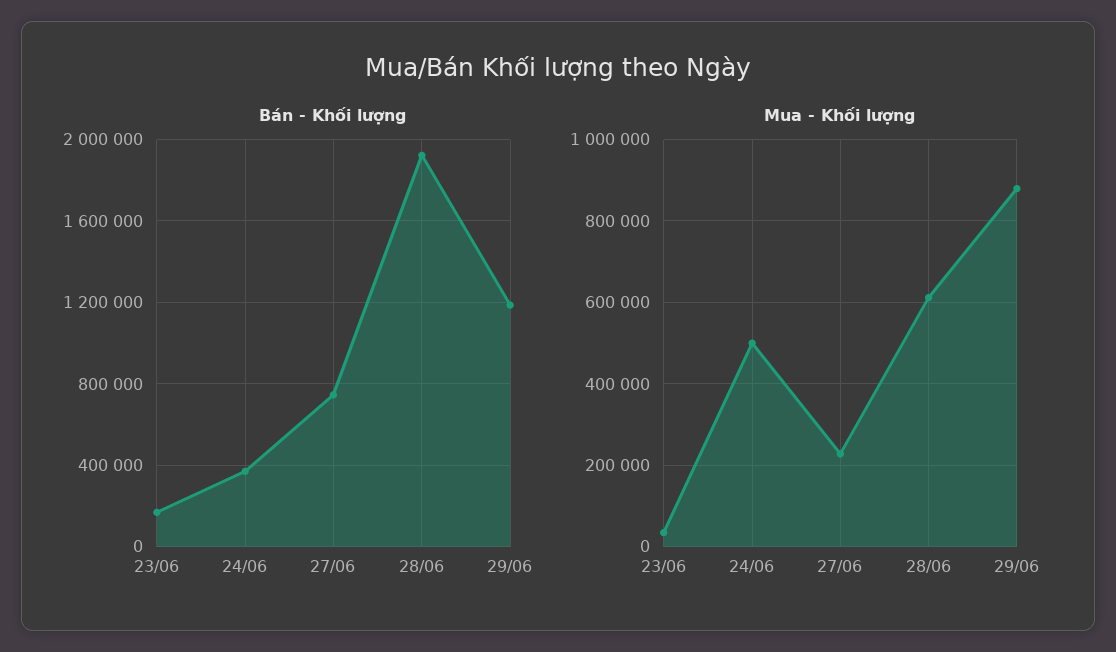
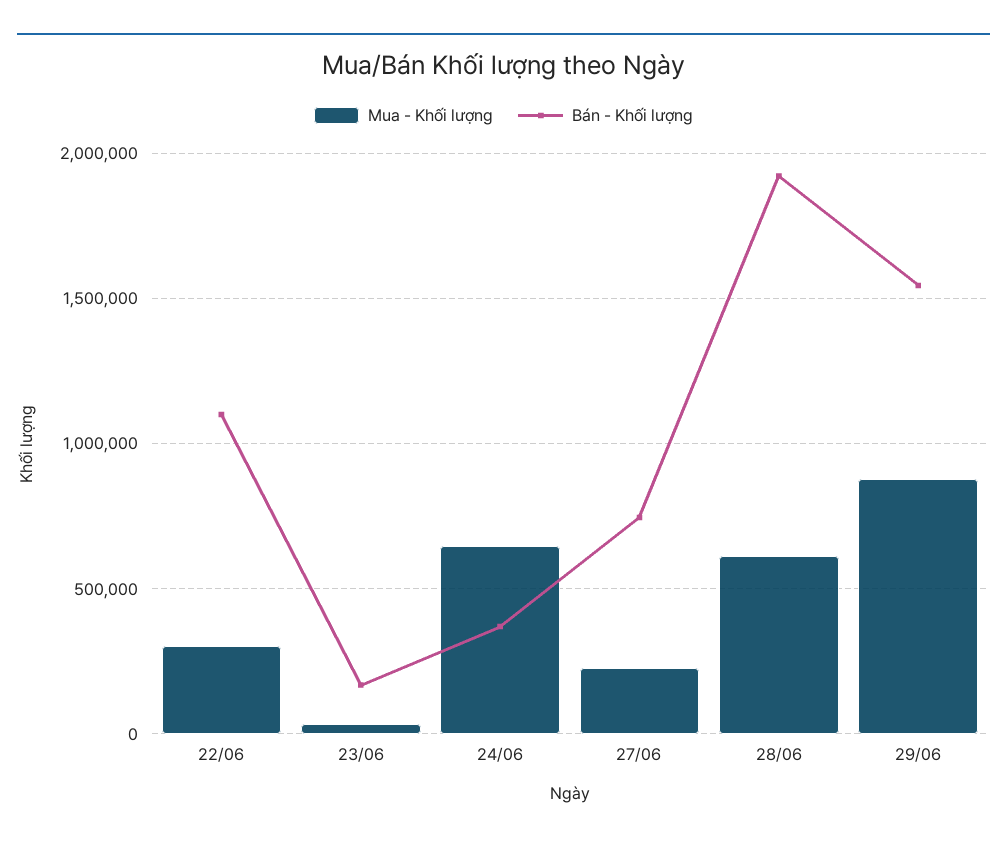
Bán - Khối lượng, 29/06: 1200000 -> 1550000
Mua - Khối lượng, 24/06: 500000 -> 650000
Mua - Khối lượng, 22/06: none -> 300000
Bán - Khối lượng, 22/06: none -> 1100000

